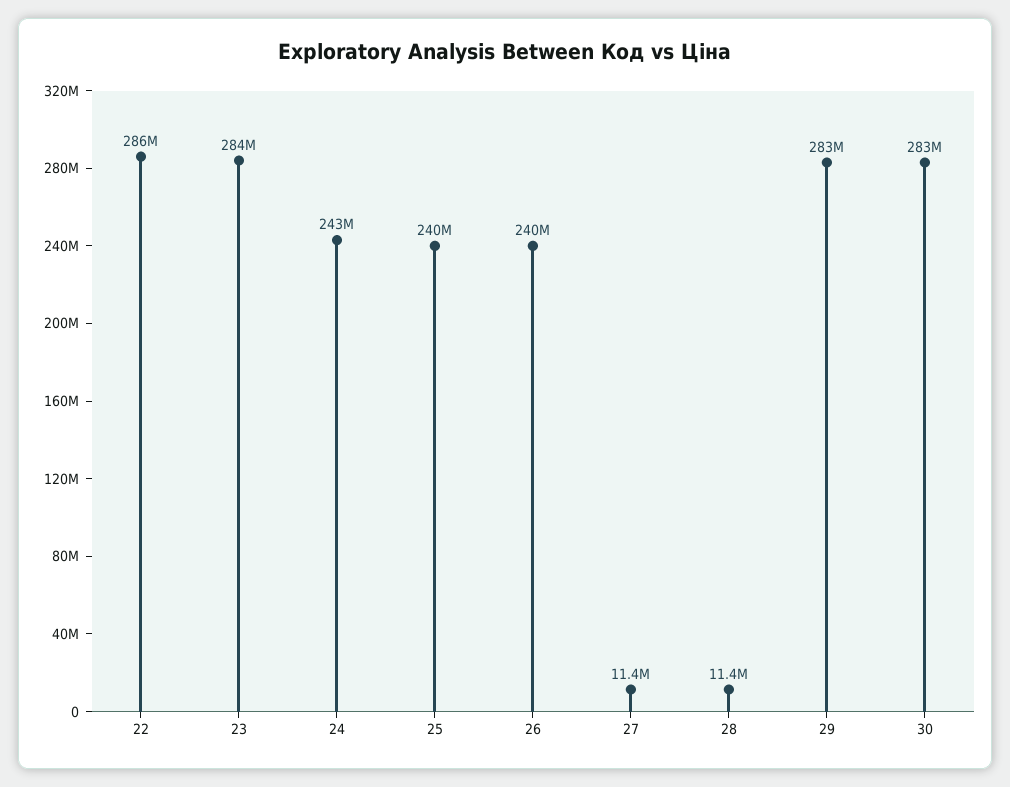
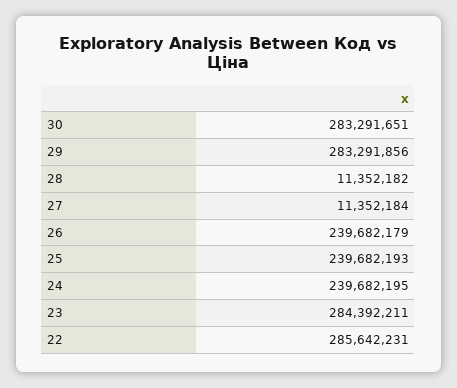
24: 243000000 -> 239682195

